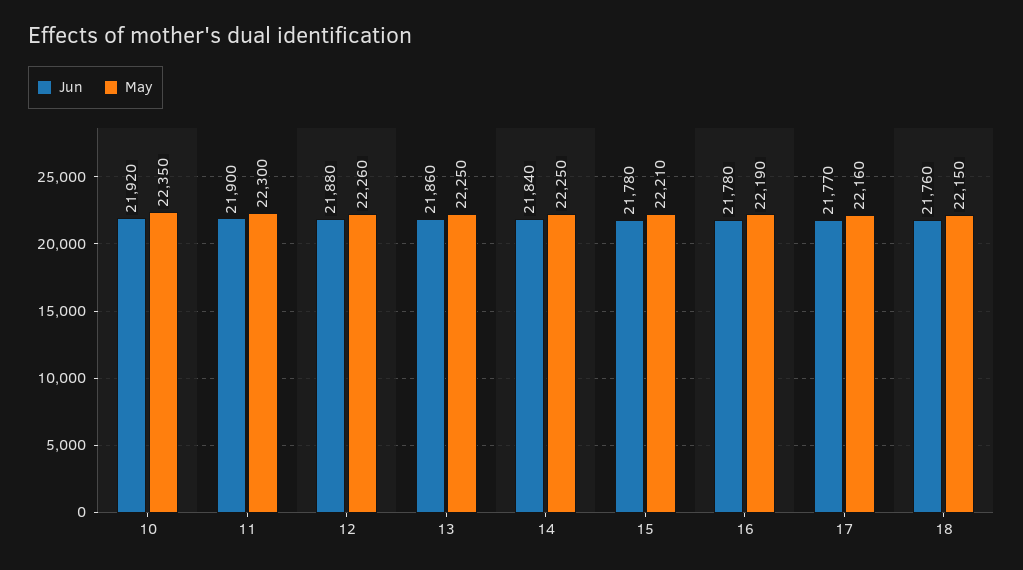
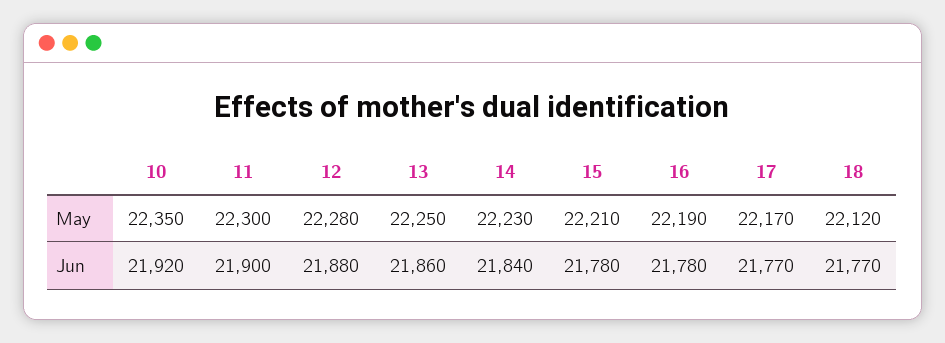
May, 12: 22260 -> 22280
May, 14: 22250 -> 22230
May, 17: 22160 -> 22170
Jun, 18: 21760 -> 21770
May, 18: 22150 -> 22120

